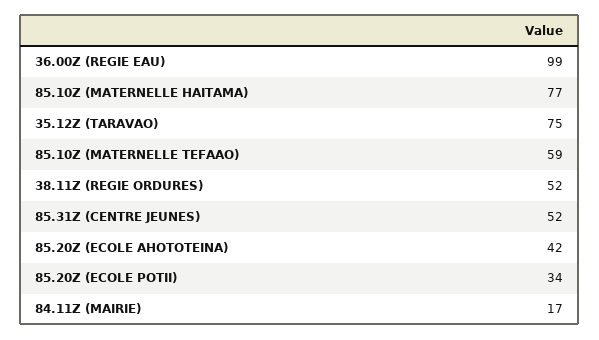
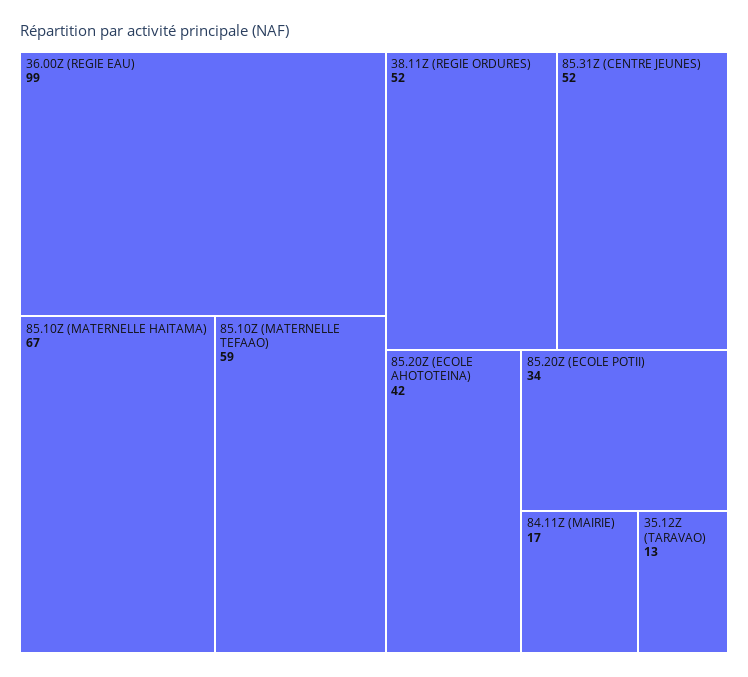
85.10Z (MATERNELLE HAITAMA): 77 -> 67
35.12Z (TARAVAO): 75 -> 13

